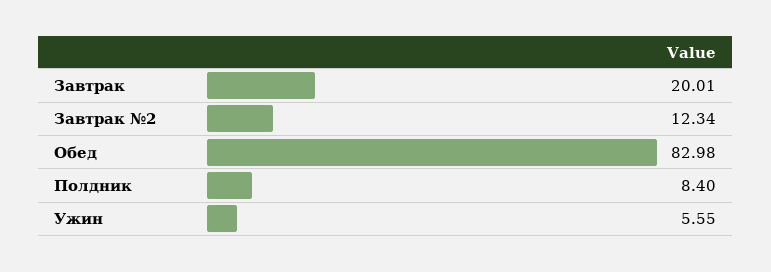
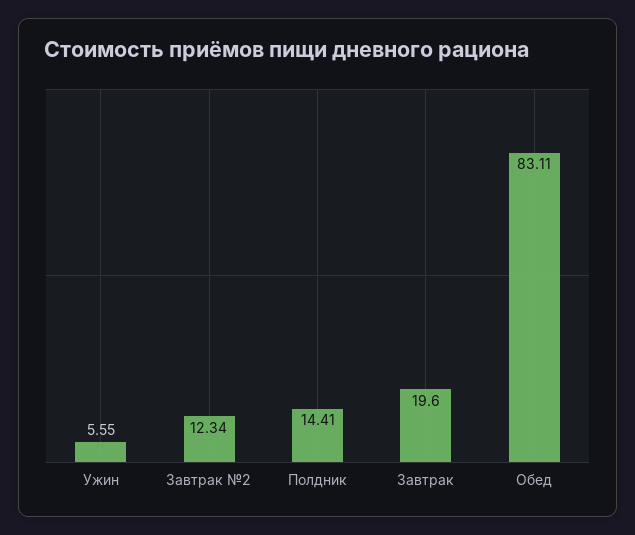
Завтрак: 20.01 -> 19.6
Обед: 82.98 -> 83.11
Полдник: 8.4 -> 14.41

